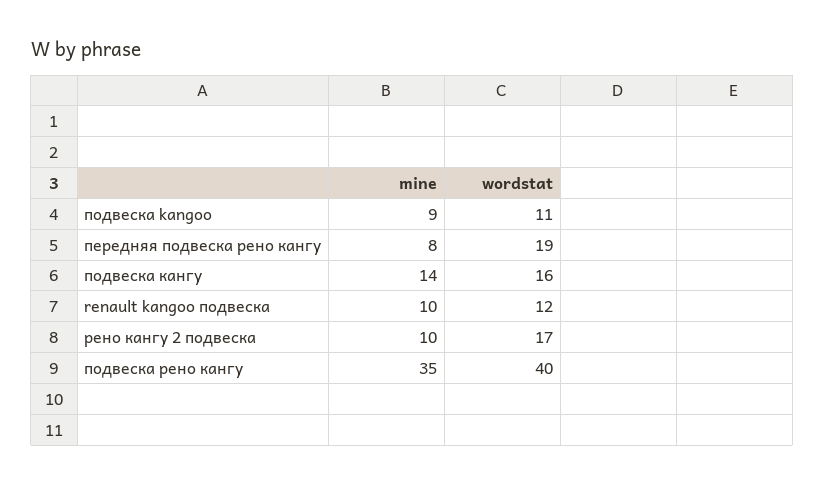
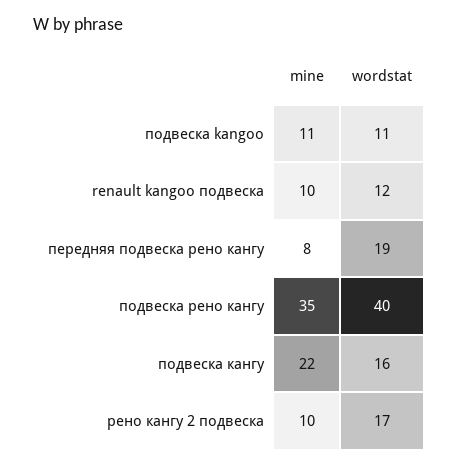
mine, подвеска kangoo: 9 -> 11
mine, подвеска кангу: 14 -> 22

